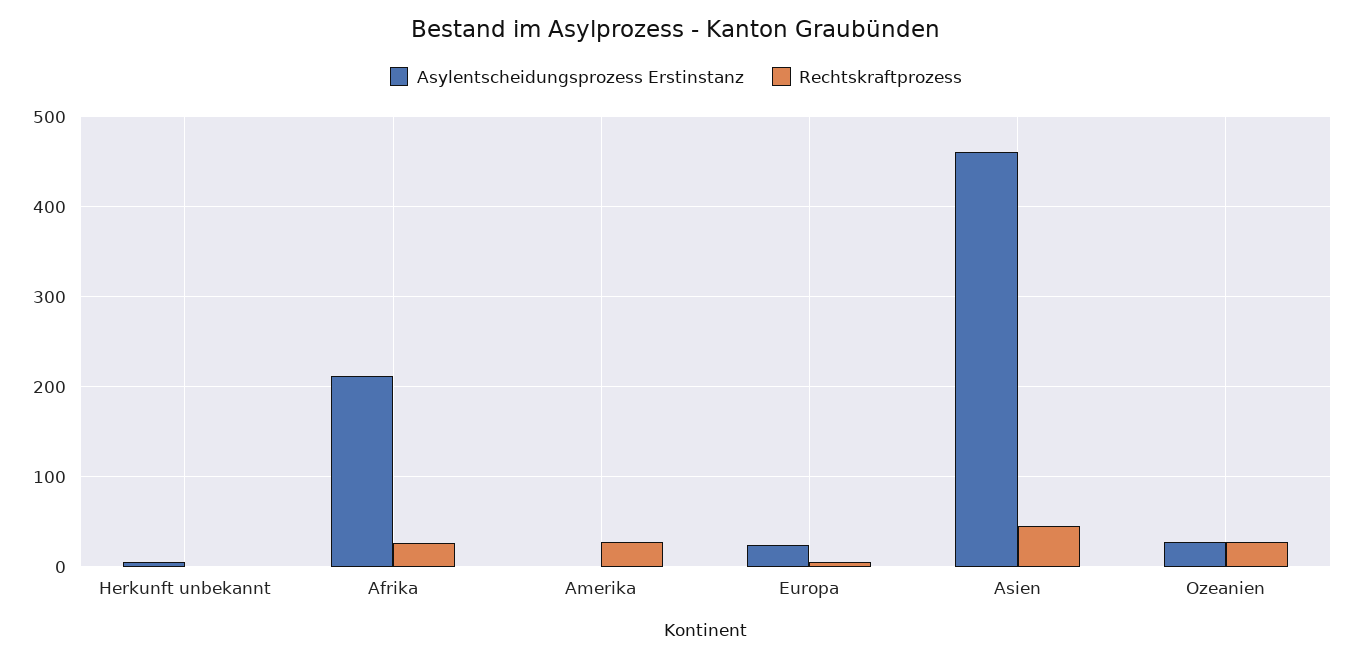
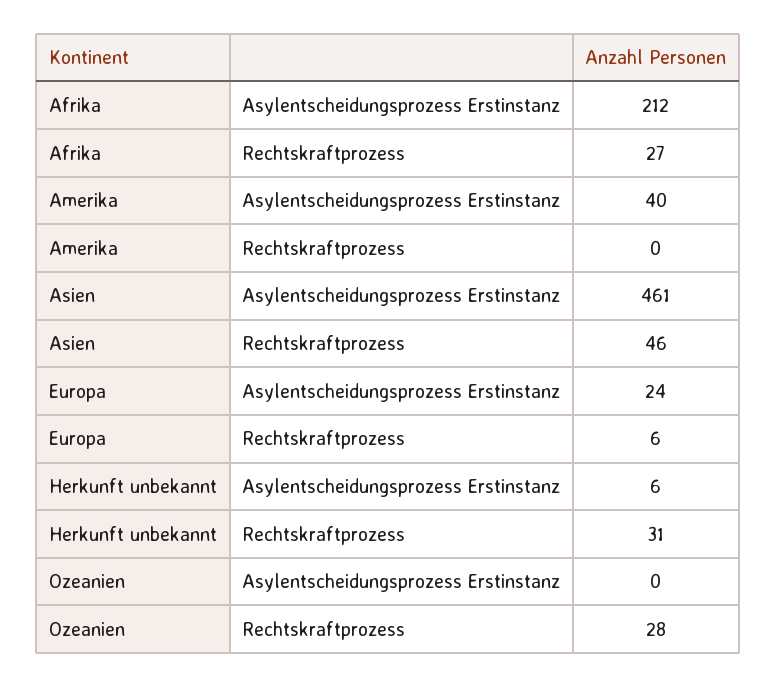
Rechtskraftprozess, Herkunft unbekannt: 0 -> 31
Asylentscheidungsprozess Erstinstanz, Amerika: 0 -> 40
Rechtskraftprozess, Amerika: 30 -> 0
Asylentscheidungsprozess Erstinstanz, Ozeanien: 30 -> 0

